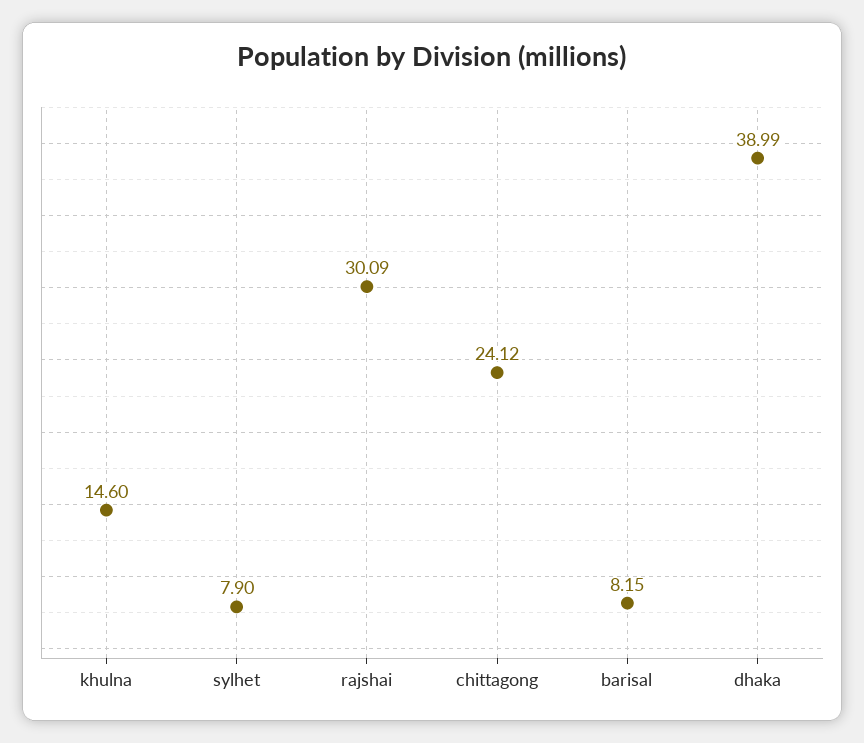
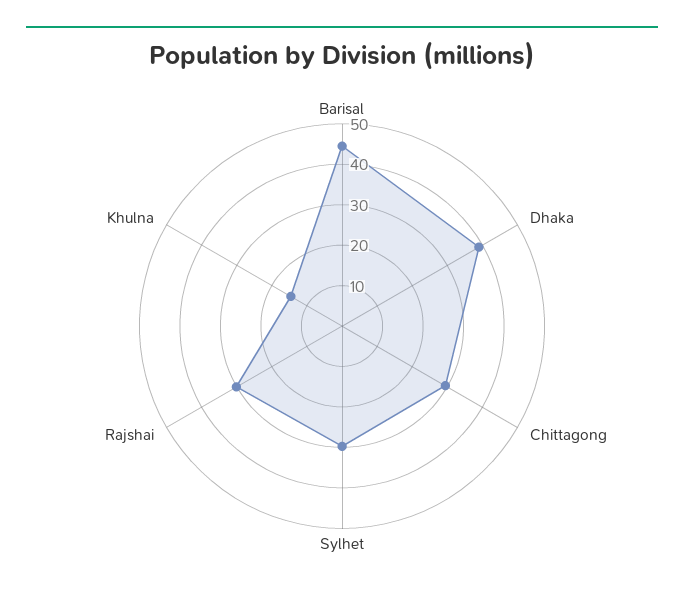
sylhet: 7.9 -> 30
chittagong: 24.12 -> 30
barisal: 8.15 -> 44

